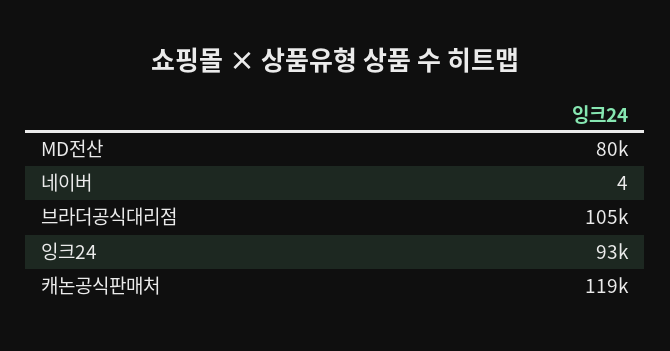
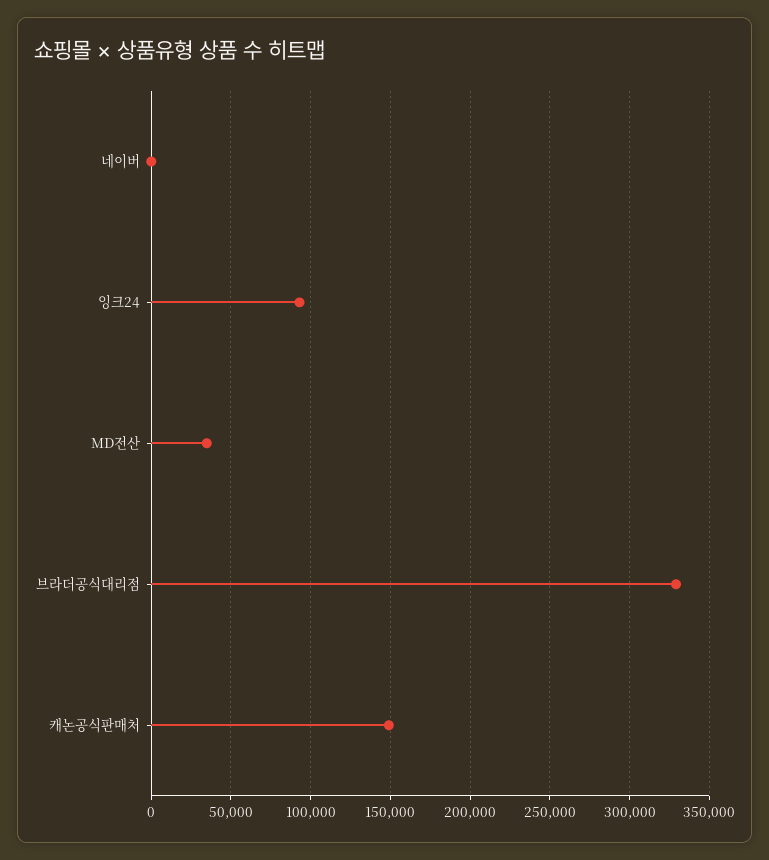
MD전산: 80000 -> 35000
브라더공식대리점: 105000 -> 330000
캐논공식판매처: 119000 -> 150000

